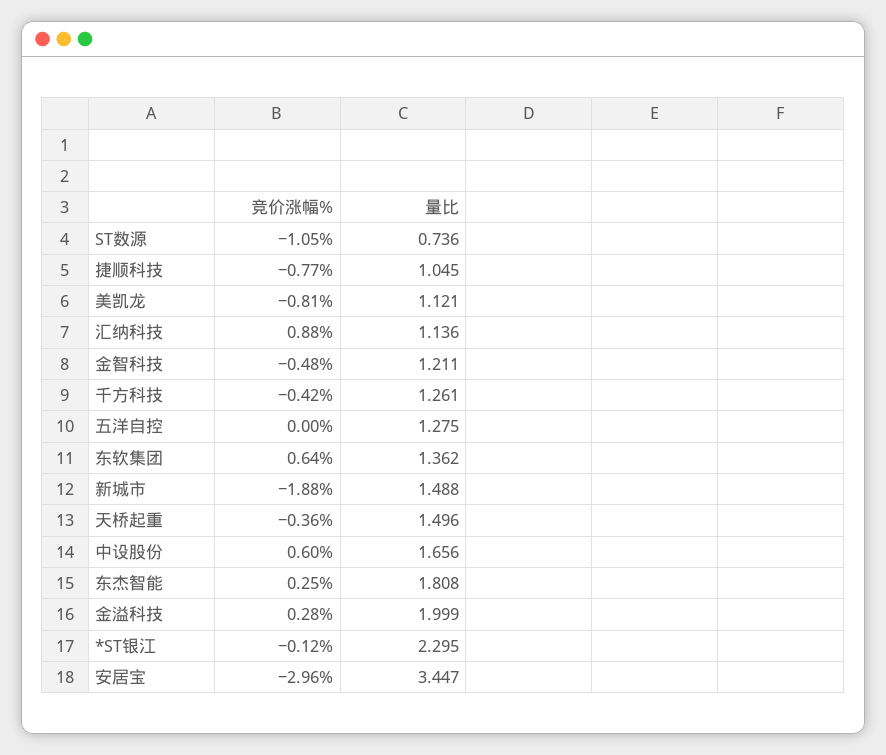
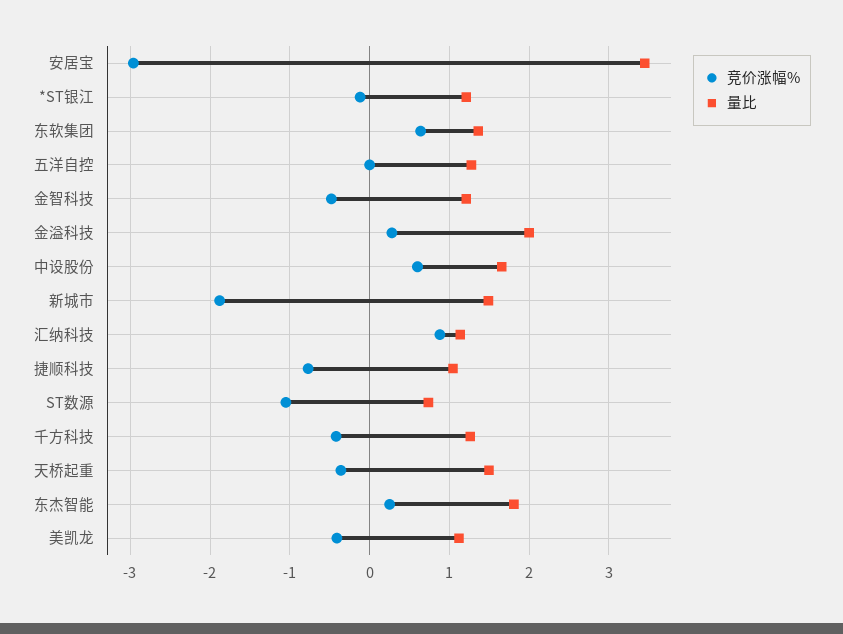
竞价涨幅%, 美凯龙: -0.81 -> -0.4
量比, *ST银江: 2.295 -> 1.2

